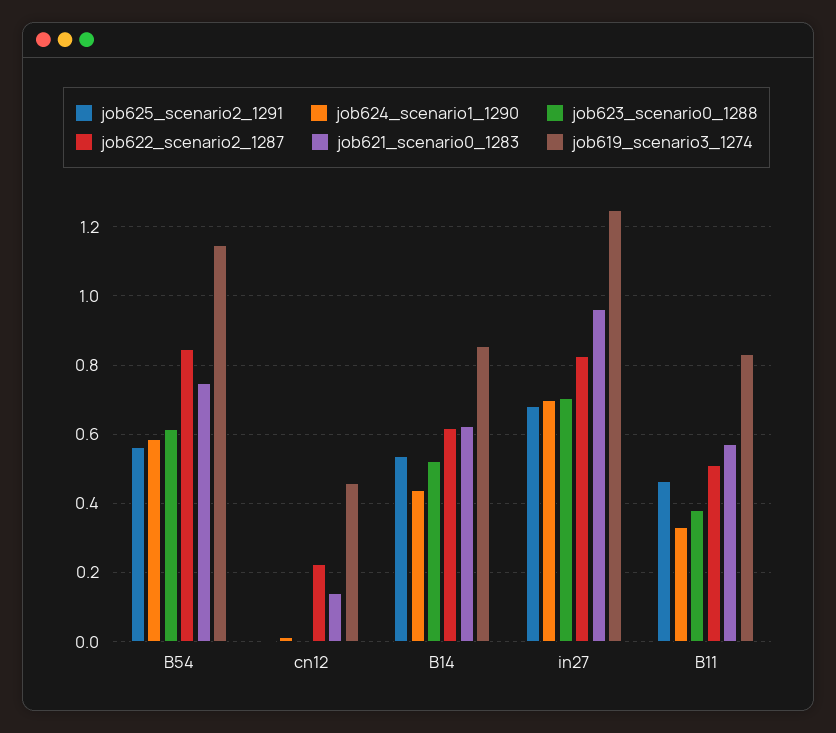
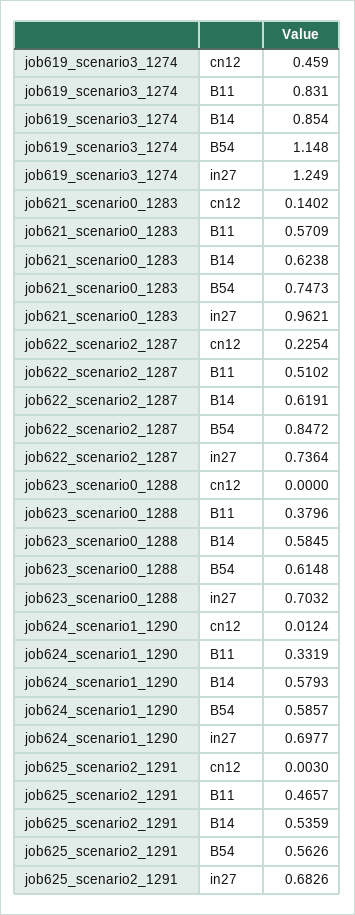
job624_scenario1_1290, B14: 0.44 -> 0.5793
job623_scenario0_1288, B14: 0.52 -> 0.5845
job622_scenario2_1287, in27: 0.82 -> 0.7364

